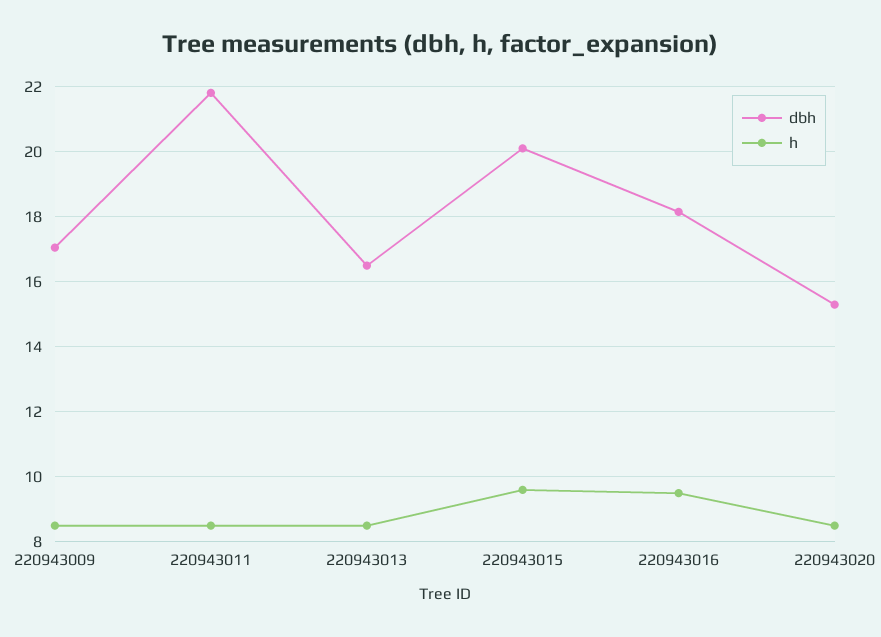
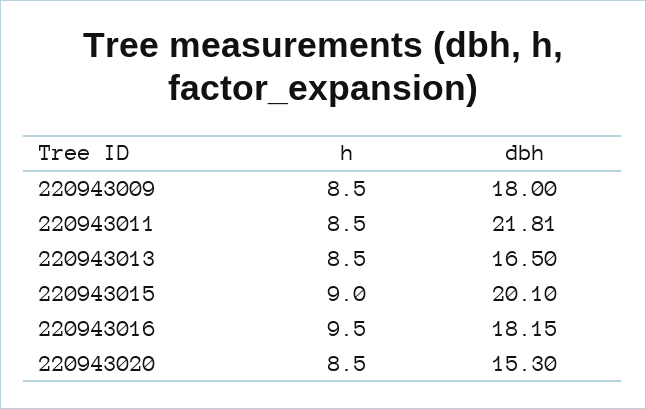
dbh, 220943009: 17 -> 18
h, 220943015: 9.6 -> 9

